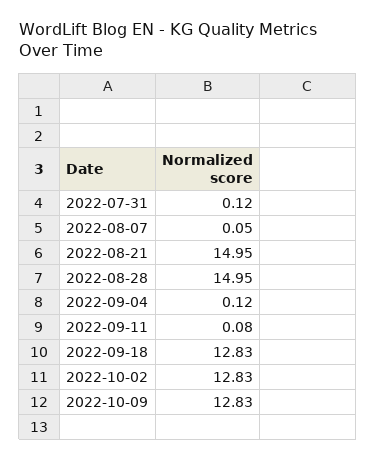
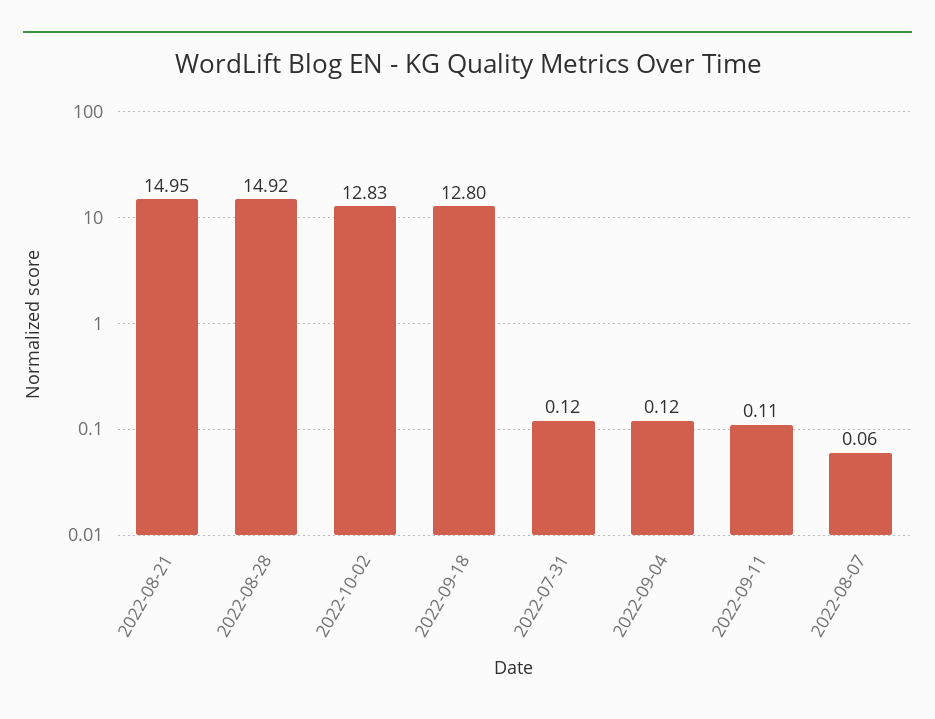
2022-08-07: 0.05 -> 0.06
2022-08-28: 14.95 -> 14.92
2022-09-11: 0.08 -> 0.11
2022-09-18: 12.83 -> 12.8
2022-10-09: 12.83 -> none

